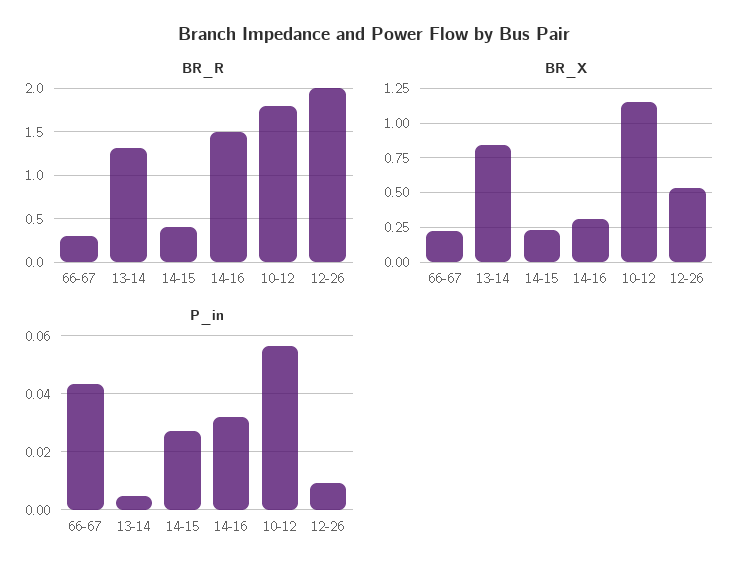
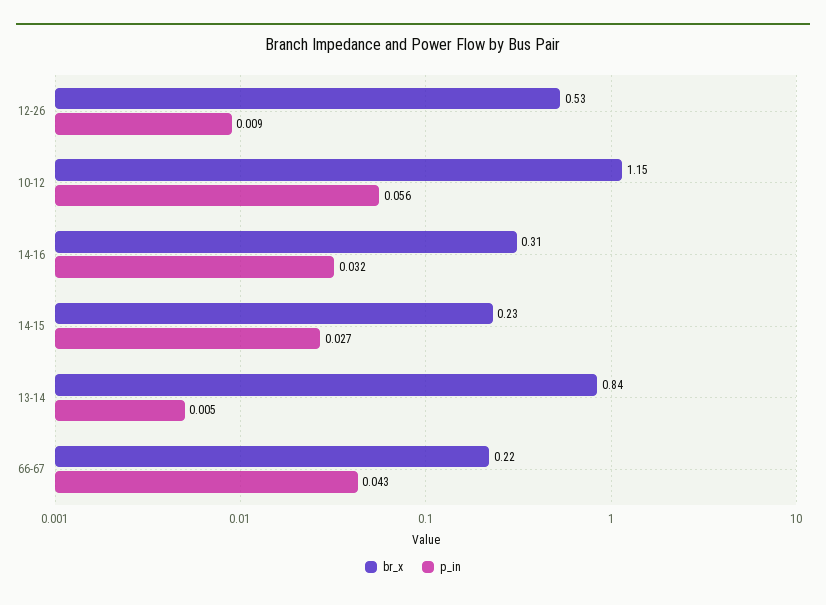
BR_R, 66-67: 0.3 -> none
BR_R, 13-14: 1.3 -> none
BR_R, 14-15: 0.4 -> none
BR_R, 14-16: 1.5 -> none
BR_R, 10-12: 1.8 -> none
BR_R, 12-26: 2 -> none

